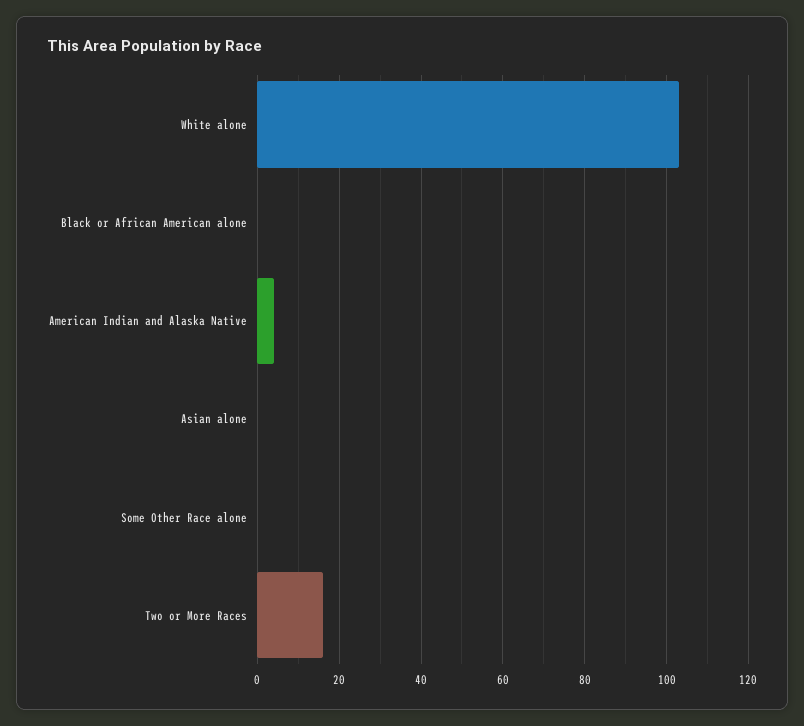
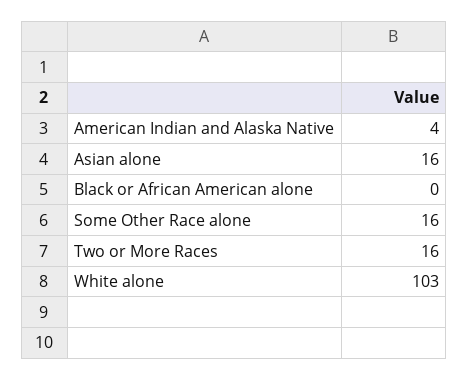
Asian alone: 0 -> 16
Some Other Race alone: 0 -> 16

